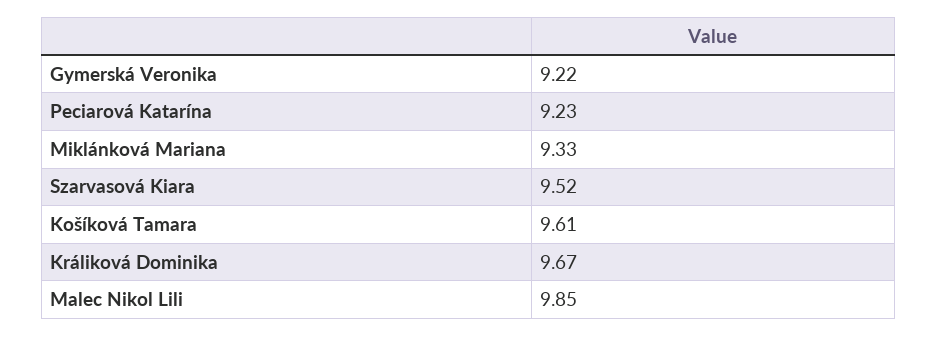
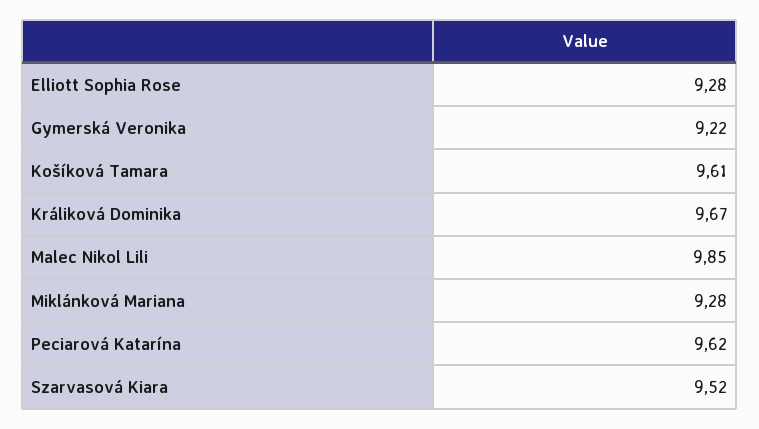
Peciarová Katarína: 9.23 -> 9.62
Miklánková Mariana: 9.33 -> 9.28
Elliott Sophia Rose: none -> 9.28

